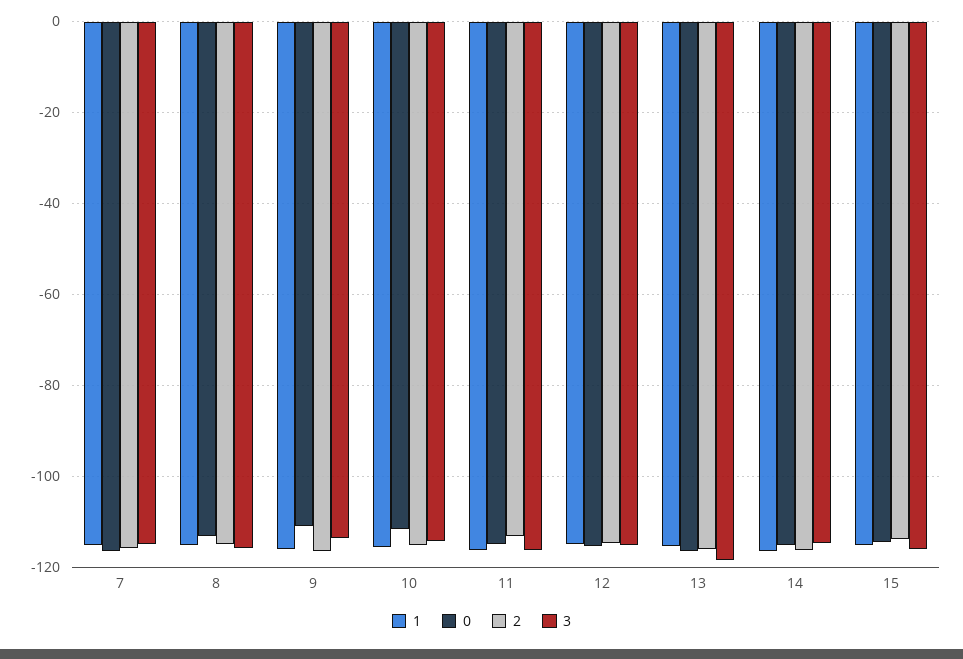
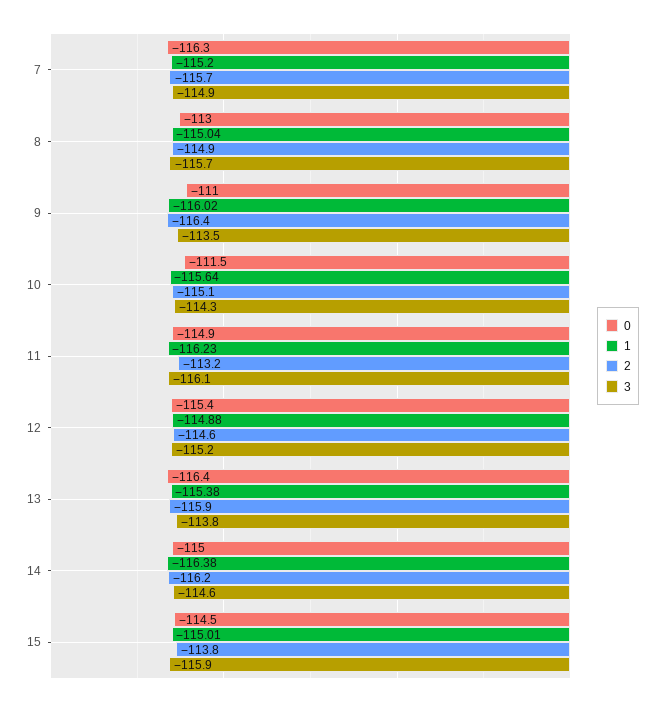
3, 13: -118 -> -113.8

